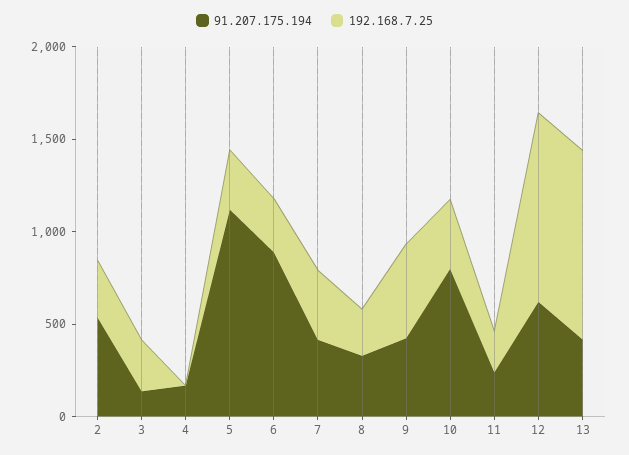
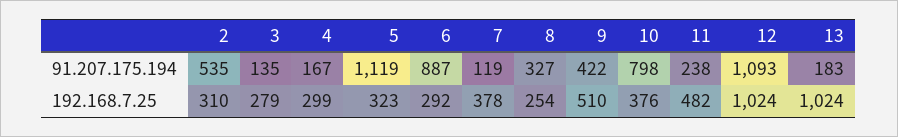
192.168.7.25, 4: 0 -> 299
91.207.175.194, 7: 400 -> 119
192.168.7.25, 11: 200 -> 482
91.207.175.194, 12: 600 -> 1093
91.207.175.194, 13: 400 -> 183

